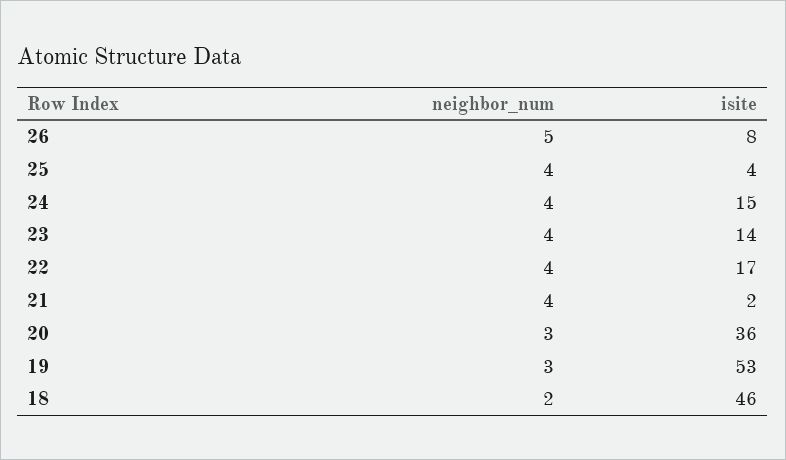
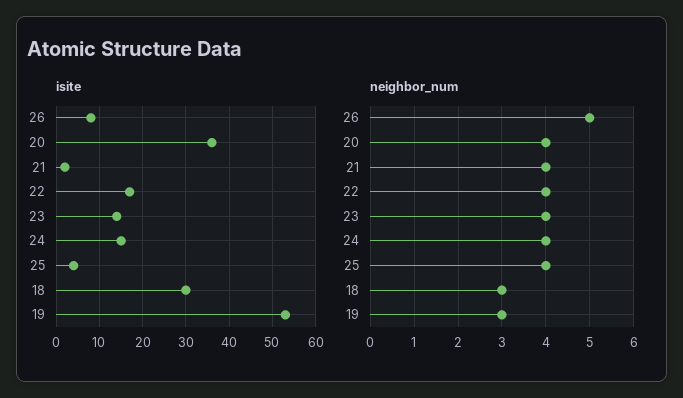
neighbor_num, 20: 3 -> 4
neighbor_num, 18: 2 -> 3
isite, 18: 46 -> 30

